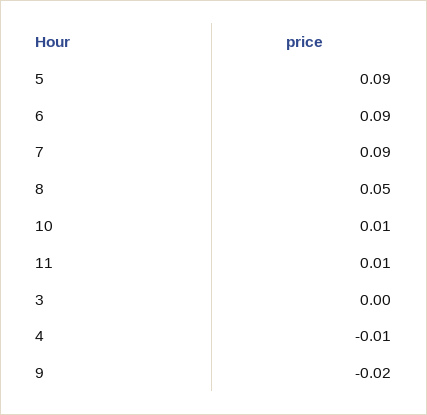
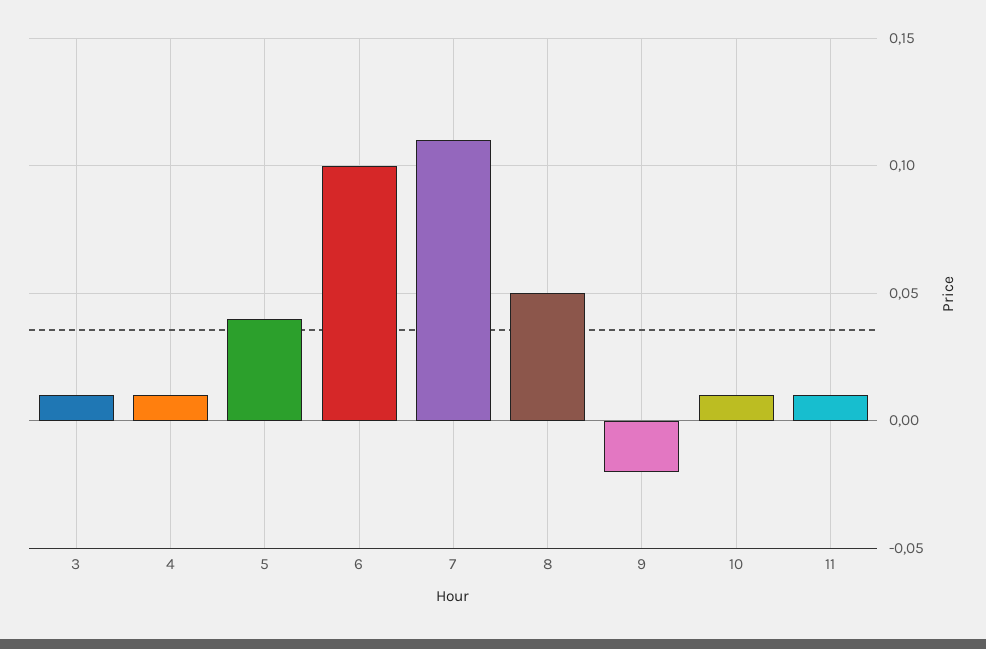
5: 0.09 -> 0.04
6: 0.09 -> 0.1
7: 0.09 -> 0.11
3: 0 -> 0.01
4: -0.01 -> 0.01

